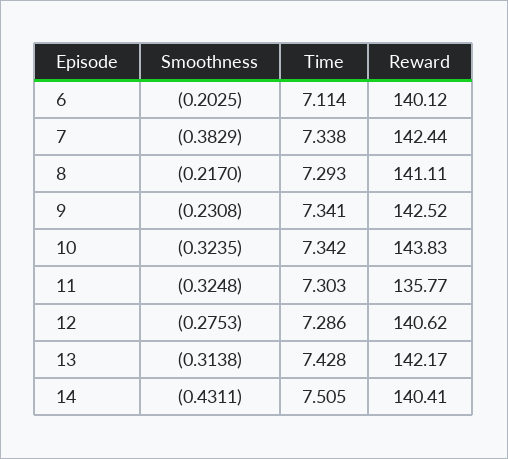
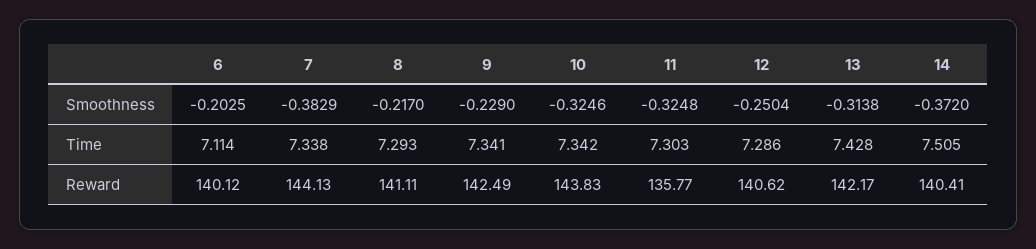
Reward, 7: 142.44 -> 144.13
Smoothness, 9: -0.2308 -> -0.229
Reward, 9: 142.52 -> 142.49
Smoothness, 10: -0.3235 -> -0.3246
Smoothness, 12: -0.2753 -> -0.2504
Smoothness, 14: -0.4311 -> -0.372

